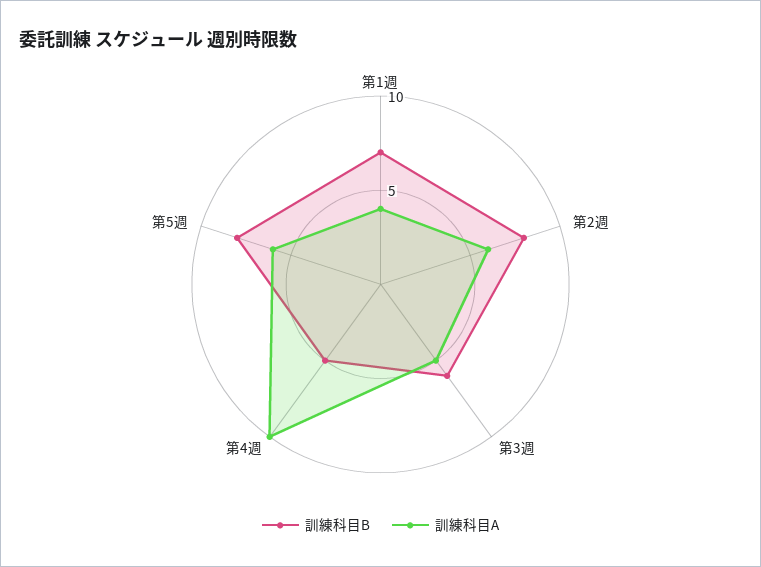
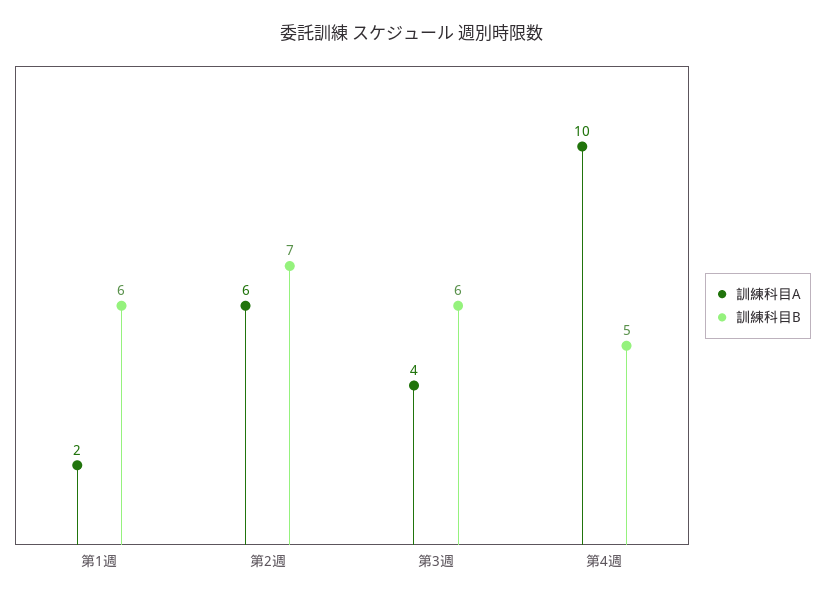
訓練科目B, 第1週: 7 -> 6
訓練科目A, 第1週: 4 -> 2
訓練科目B, 第2週: 8 -> 7
訓練科目A, 第3週: 5 -> 4
訓練科目B, 第5週: 8 -> none
訓練科目A, 第5週: 6 -> none

